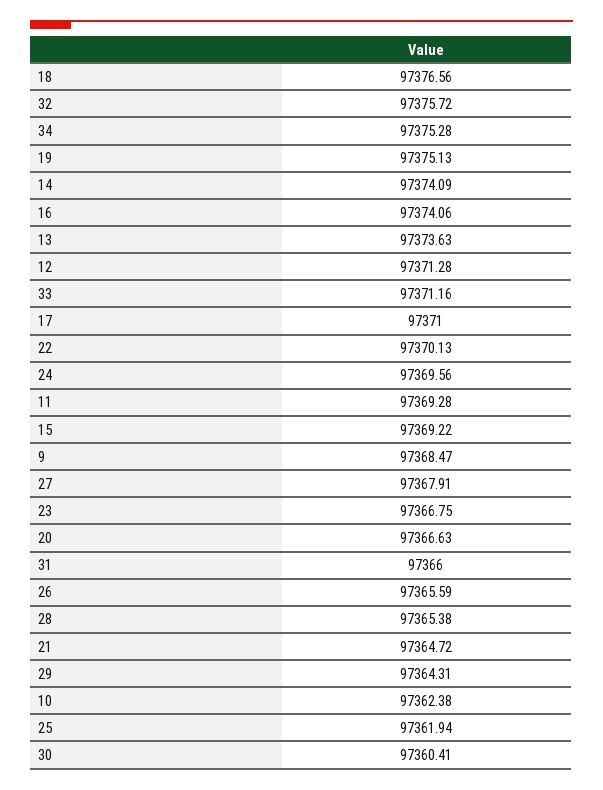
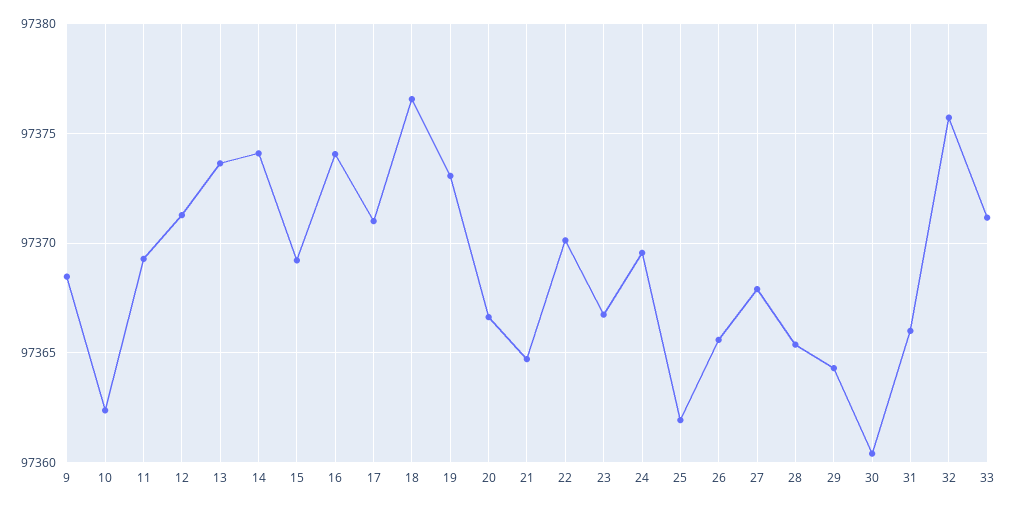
34: 97375.28 -> none
19: 97375.13 -> 97373

